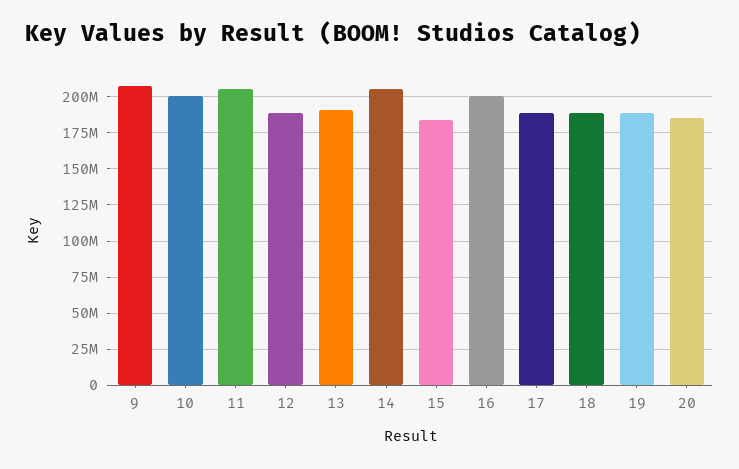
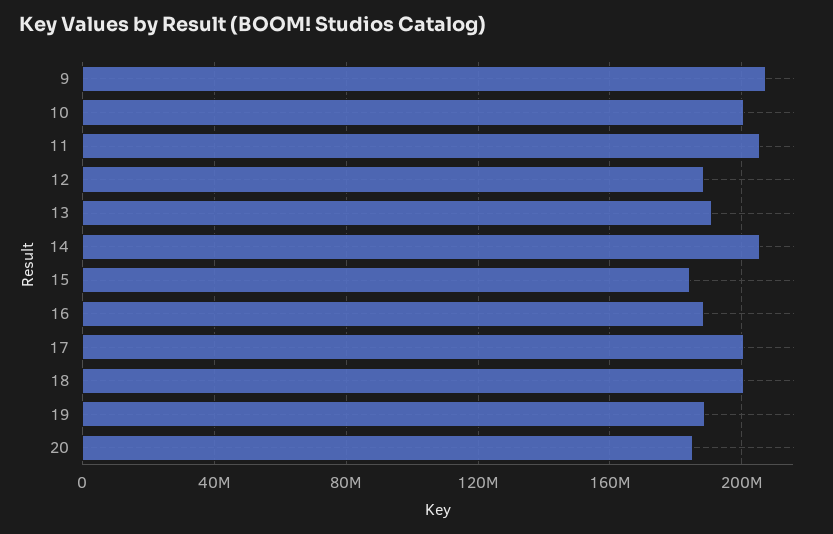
16: 200000000 -> 190000000
17: 190000000 -> 200000000
18: 190000000 -> 200000000

